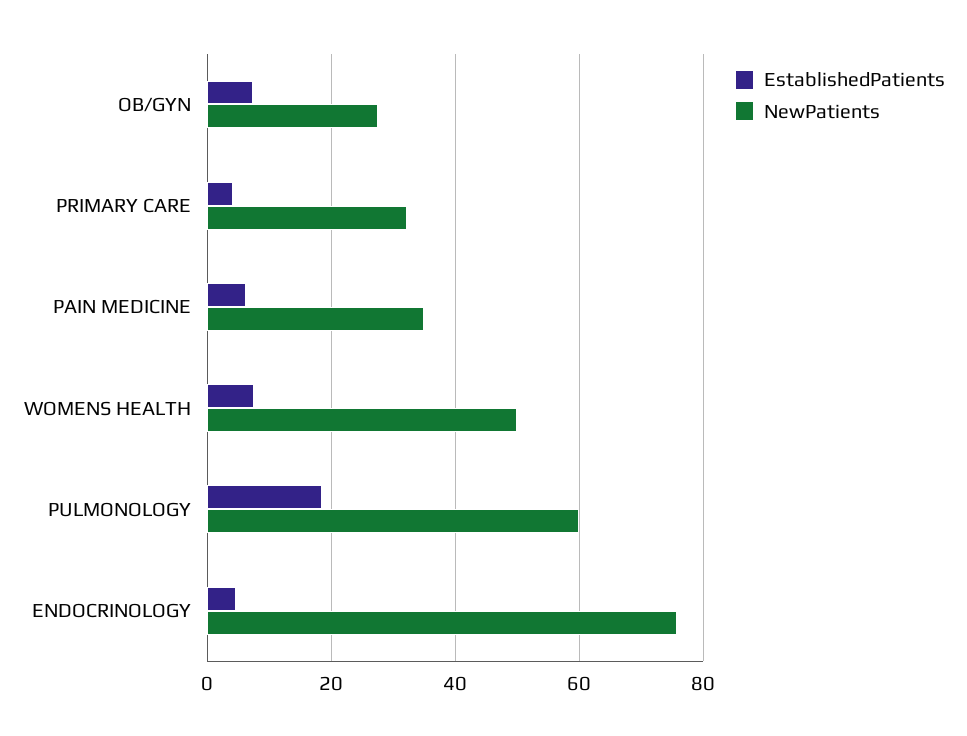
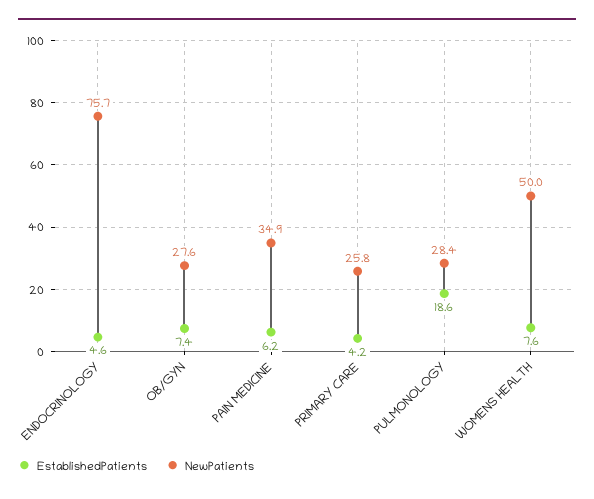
NewPatients, PRIMARY CARE: 32 -> 25.8
NewPatients, PULMONOLOGY: 60 -> 28.4

